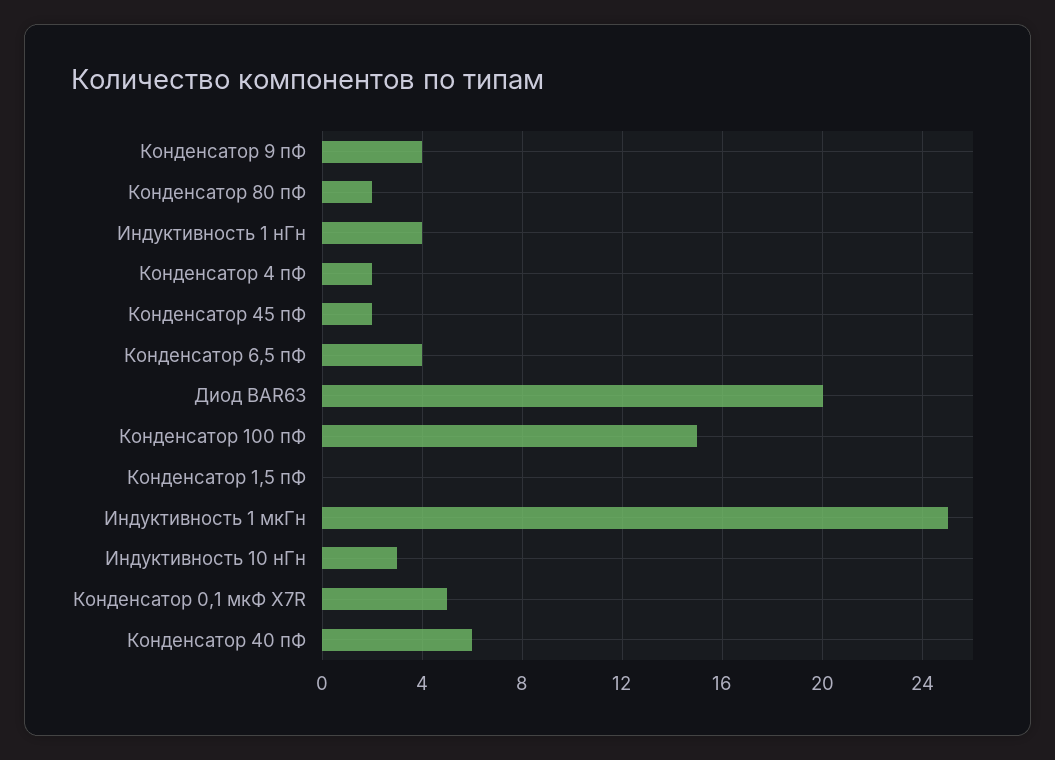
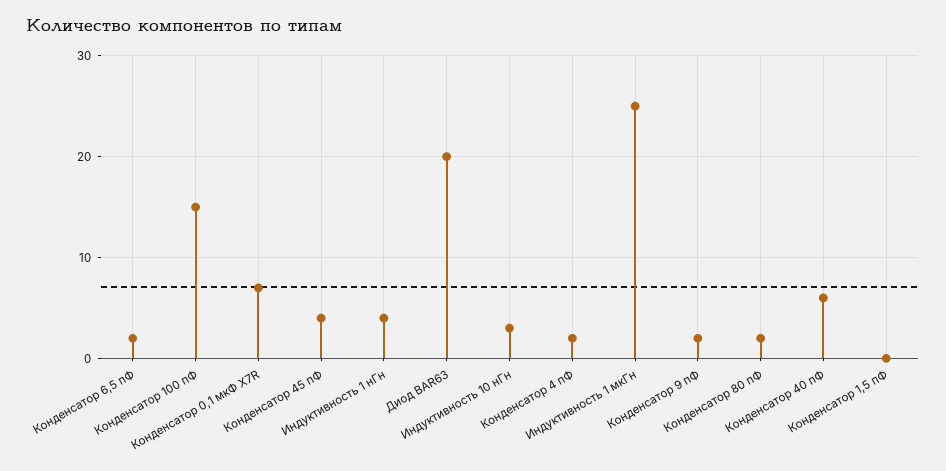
Конденсатор 9 пФ: 4 -> 2
Конденсатор 45 пФ: 2 -> 4
Конденсатор 6,5 пФ: 4 -> 2
Конденсатор 0,1 мкФ X7R: 5 -> 7

